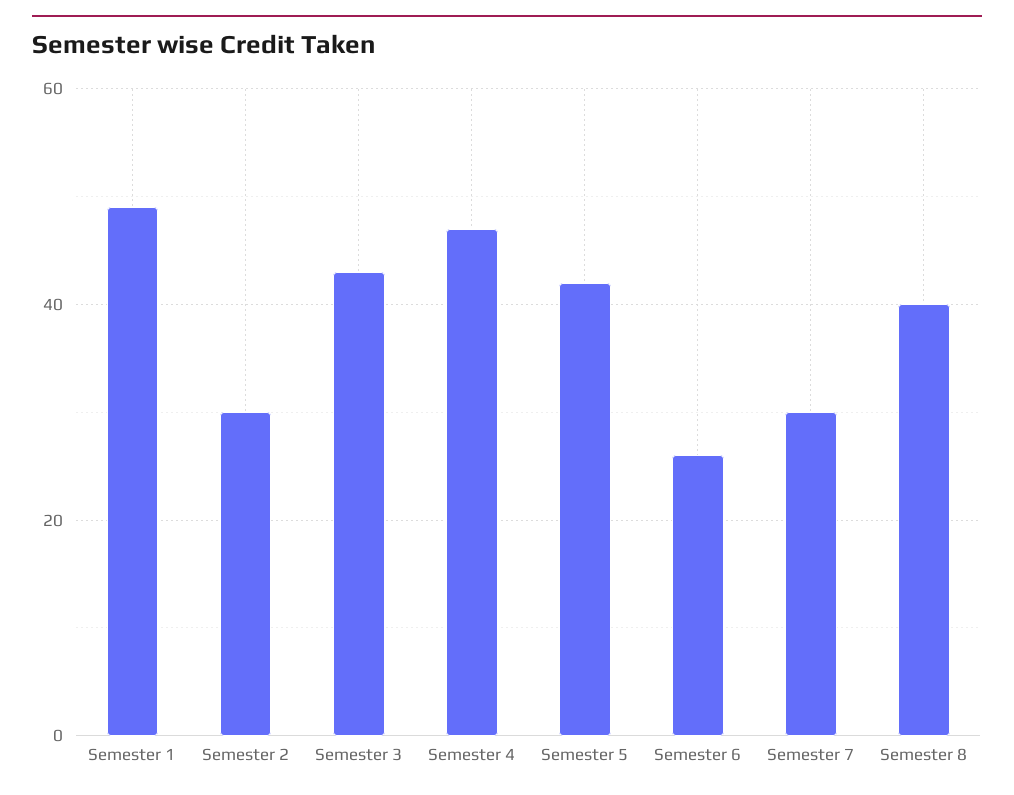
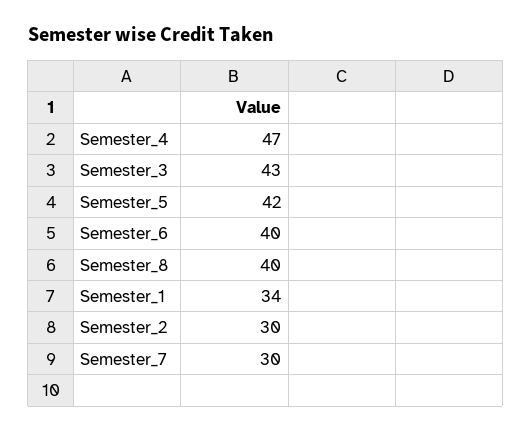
Semester 1: 50 -> 34
Semester 6: 25 -> 40

